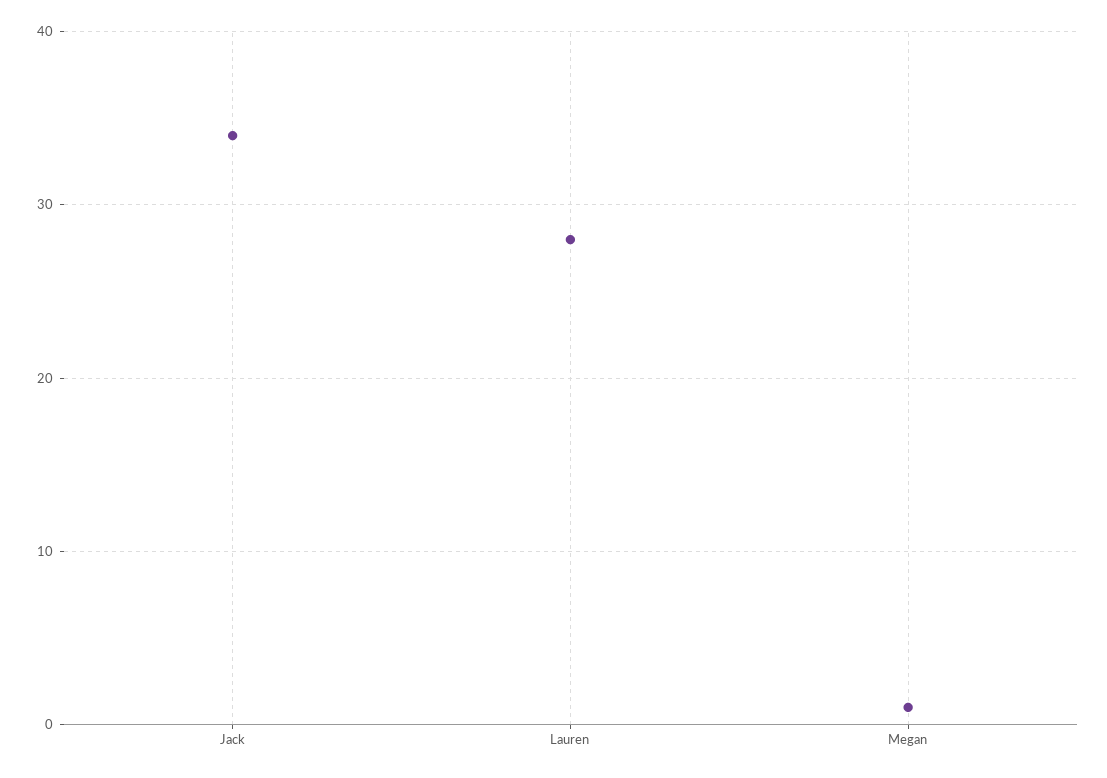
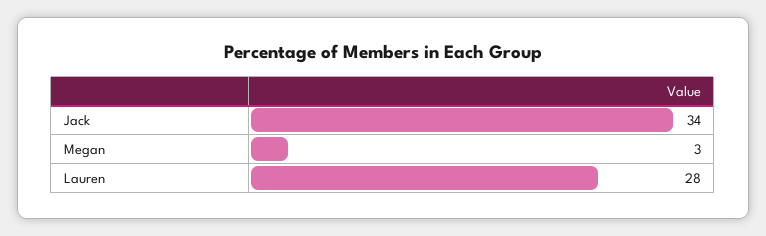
Megan: 1 -> 3

